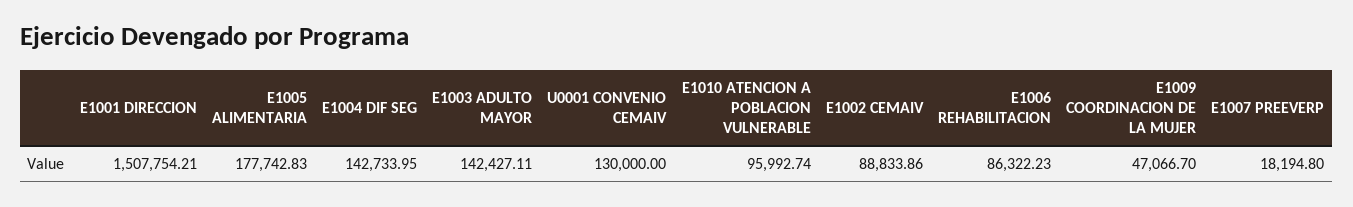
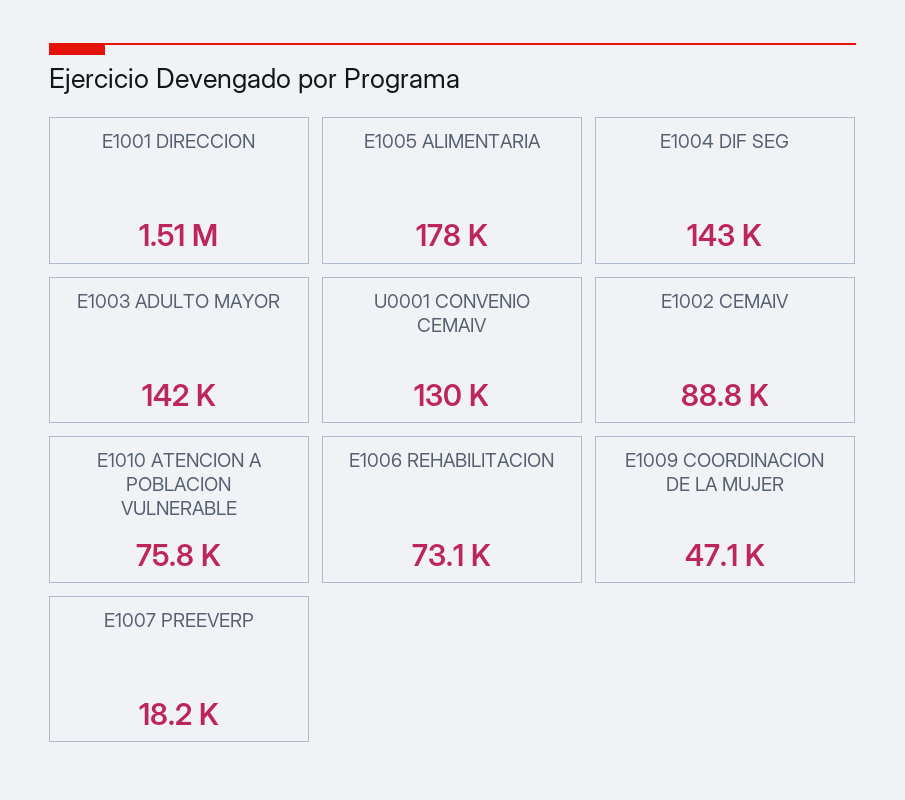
E1010 ATENCION A POBLACION VULNERABLE: 95992.74 -> 75800
E1006 REHABILITACION: 86322.23 -> 73100

